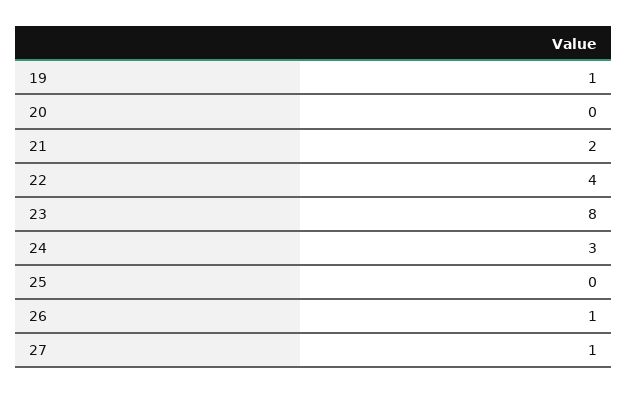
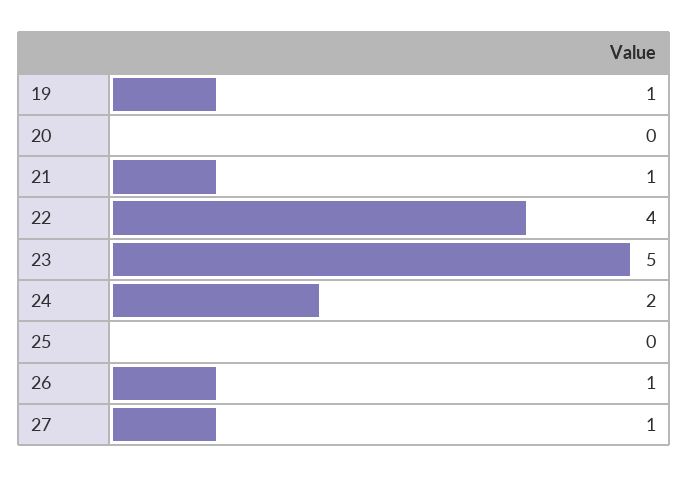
21: 2 -> 1
23: 8 -> 5
24: 3 -> 2

